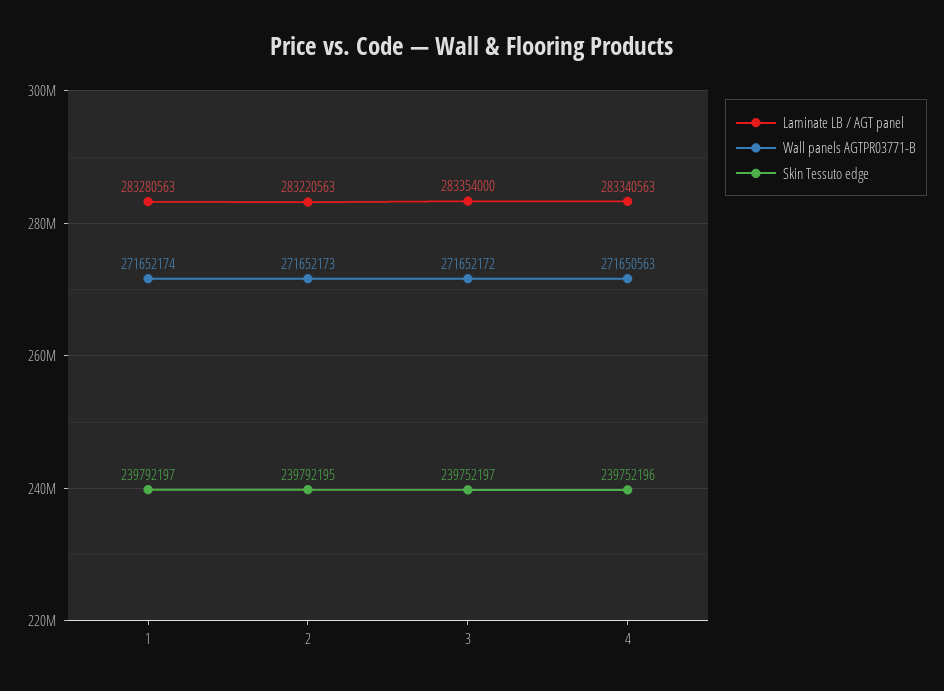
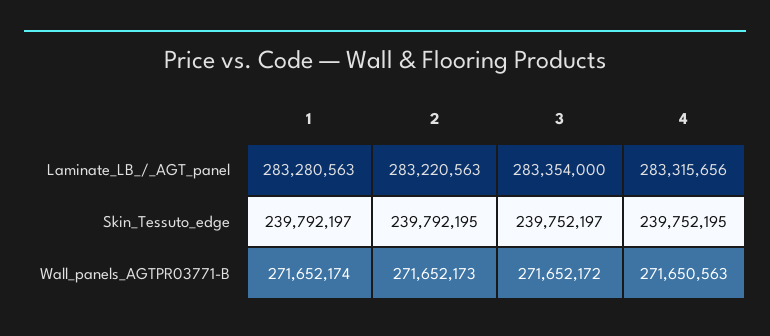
Laminate LB / AGT panel, 4: 283340563 -> 283315656
Skin Tessuto edge, 4: 239752196 -> 239752195

